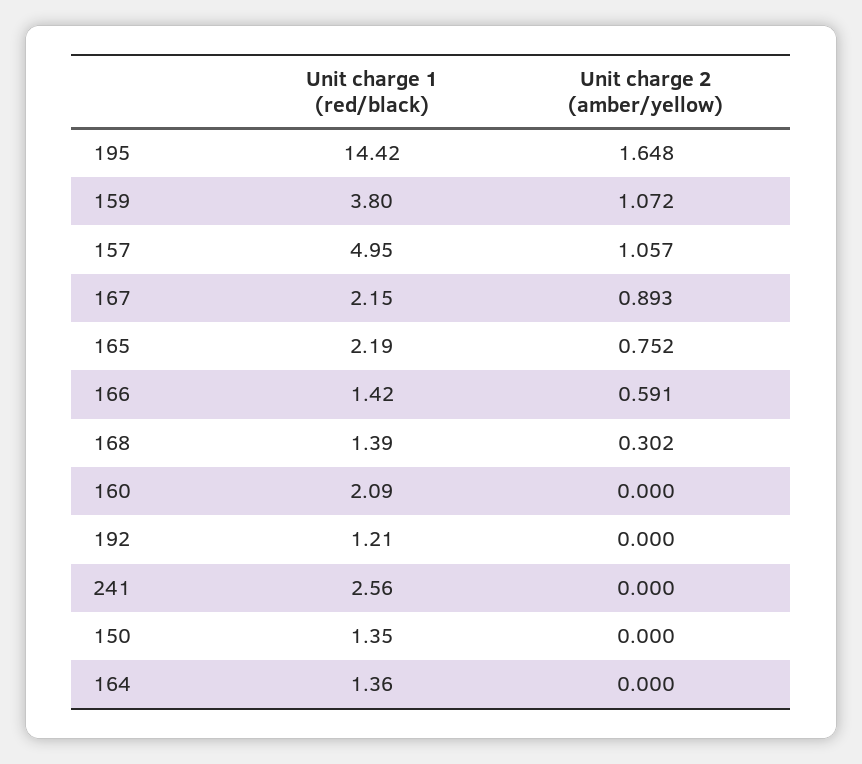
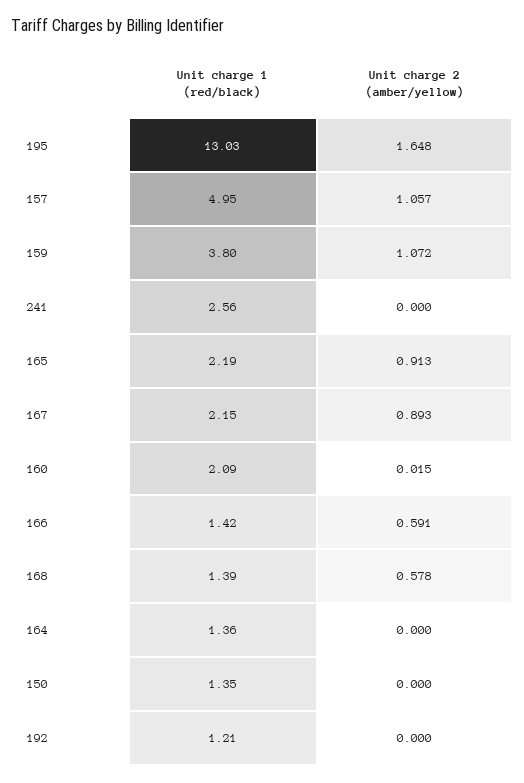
Unit charge 1 (red/black), 195: 14.42 -> 13.03
Unit charge 2 (amber/yellow), 165: 0.752 -> 0.913
Unit charge 2 (amber/yellow), 168: 0.302 -> 0.578
Unit charge 2 (amber/yellow), 160: 0 -> 0.015

